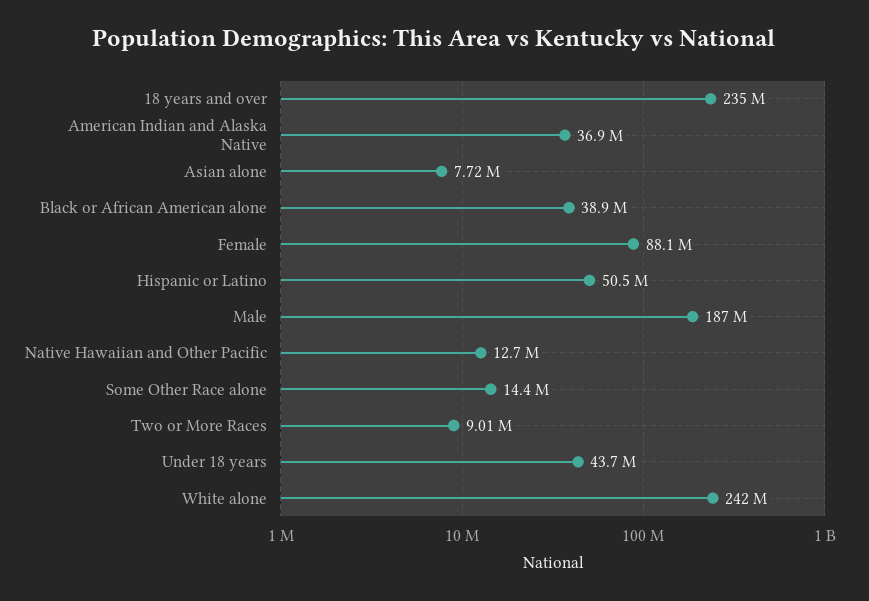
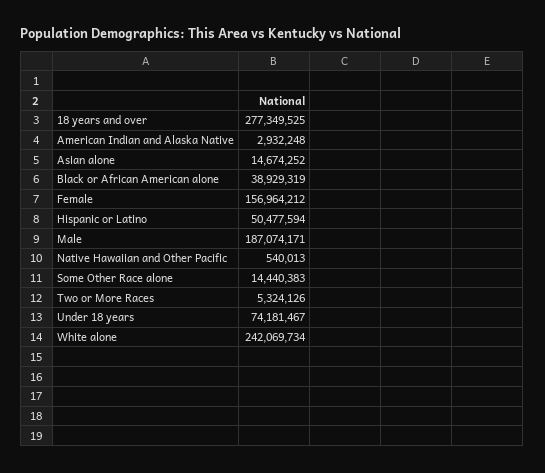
18 years and over: 235000000 -> 277349525
American Indian and Alaska Native: 36900000 -> 2932248
Asian alone: 7720000 -> 14674252
Female: 88100000 -> 156964212
Native Hawaiian and Other Pacific: 12700000 -> 540013
Two or More Races: 9010000 -> 5324126
Under 18 years: 43700000 -> 74181467

